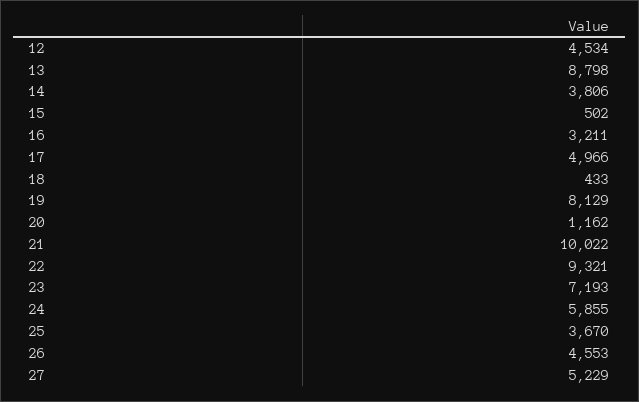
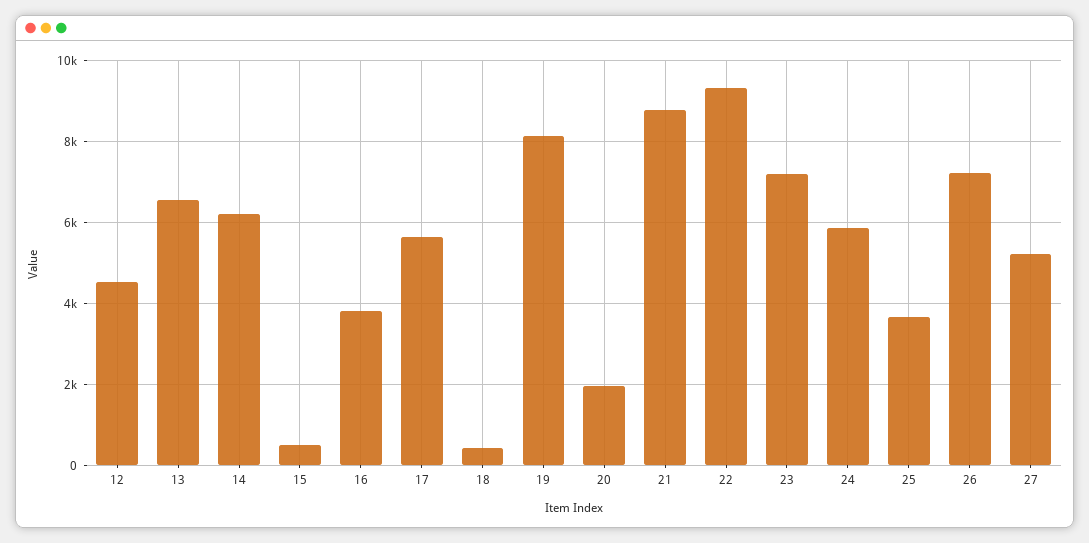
13: 8798 -> 6600
14: 3806 -> 6200
16: 3211 -> 3800
17: 4966 -> 5600
20: 1162 -> 2000
21: 10022 -> 8800
26: 4553 -> 7200

